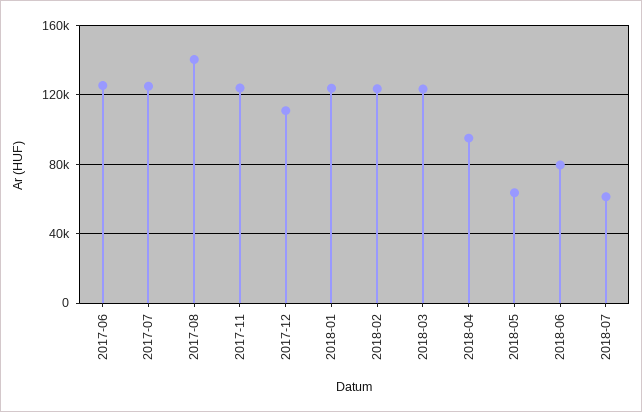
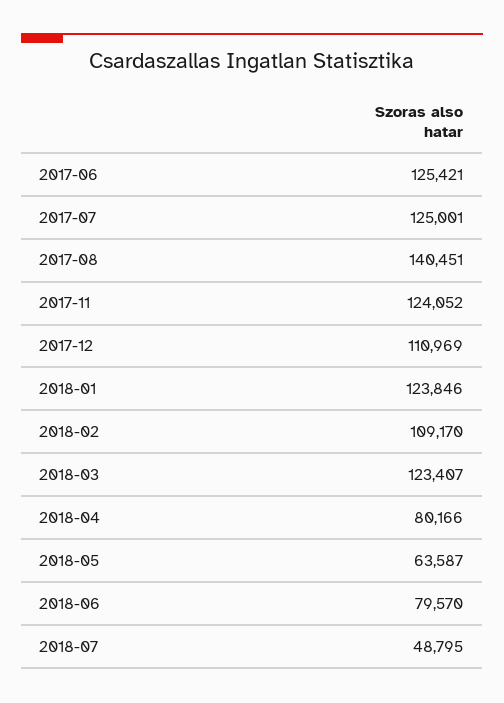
2018-02: 125000 -> 109170
2018-04: 95000 -> 80166
2018-07: 60000 -> 48795

